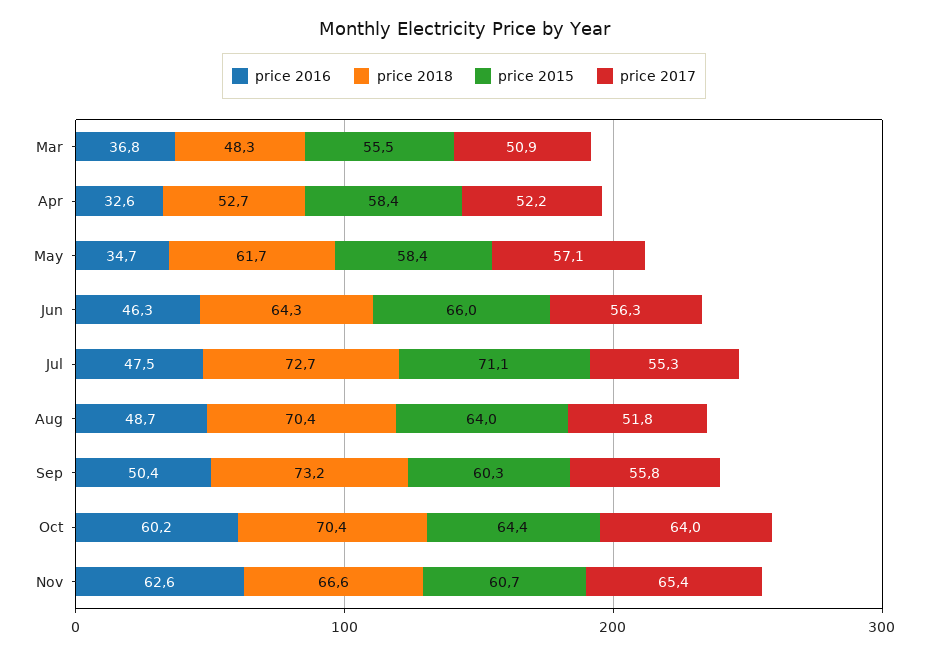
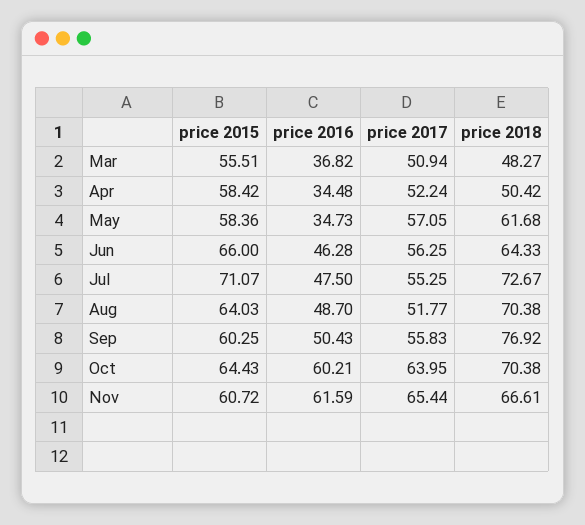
price 2016, Apr: 32.6 -> 34.48
price 2018, Apr: 52.7 -> 50.42
price 2018, Sep: 73.2 -> 76.92
price 2016, Nov: 62.6 -> 61.59

